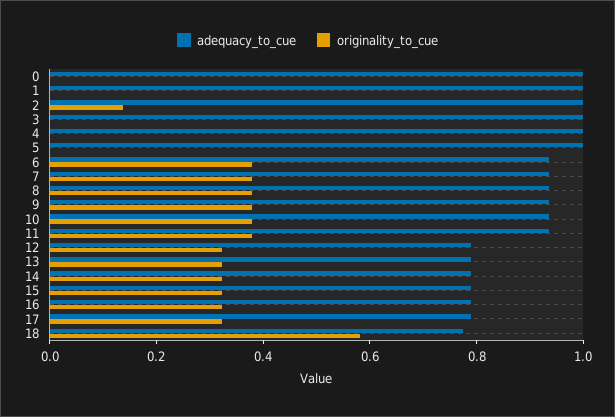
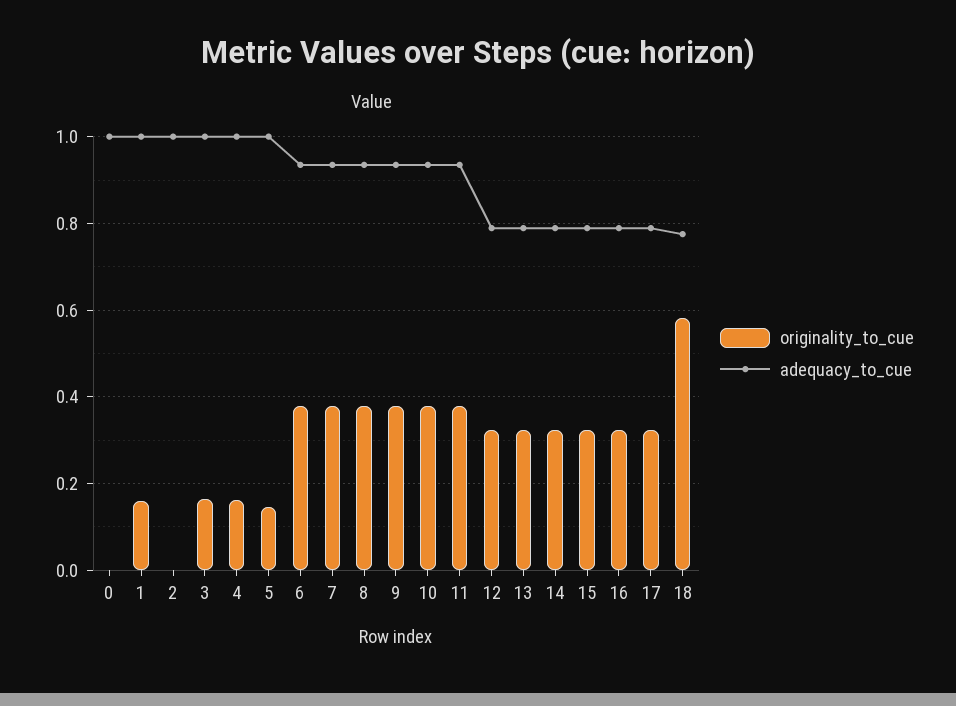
originality_to_cue, 1: 0 -> 0.16
originality_to_cue, 2: 0.15 -> 0
originality_to_cue, 3: 0 -> 0.16
originality_to_cue, 4: 0 -> 0.16
originality_to_cue, 5: 0 -> 0.14

